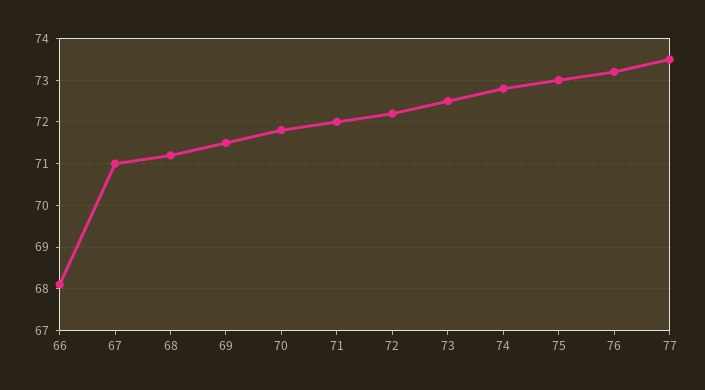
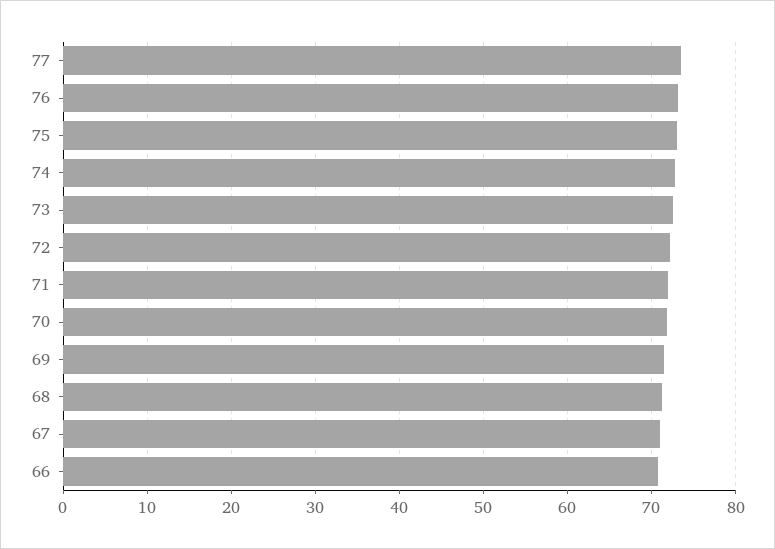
66: 68 -> 71

